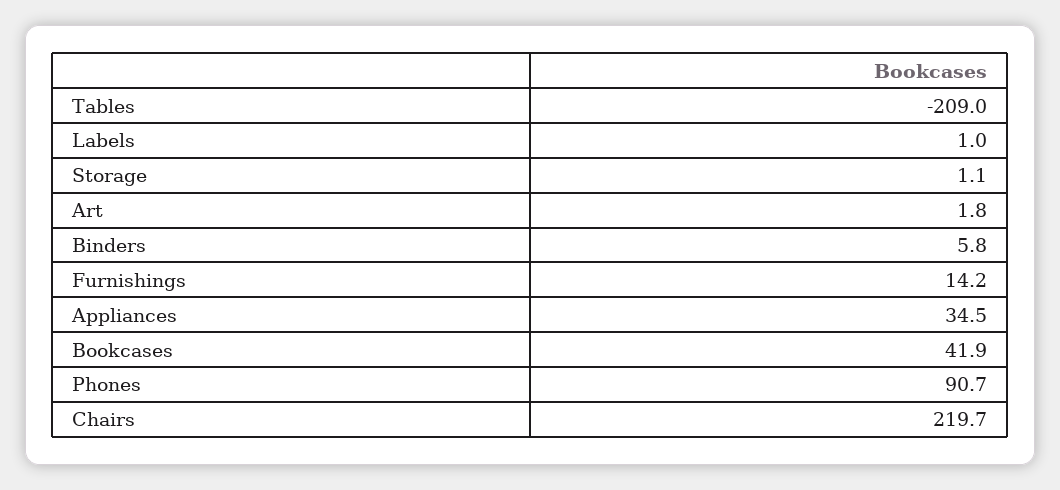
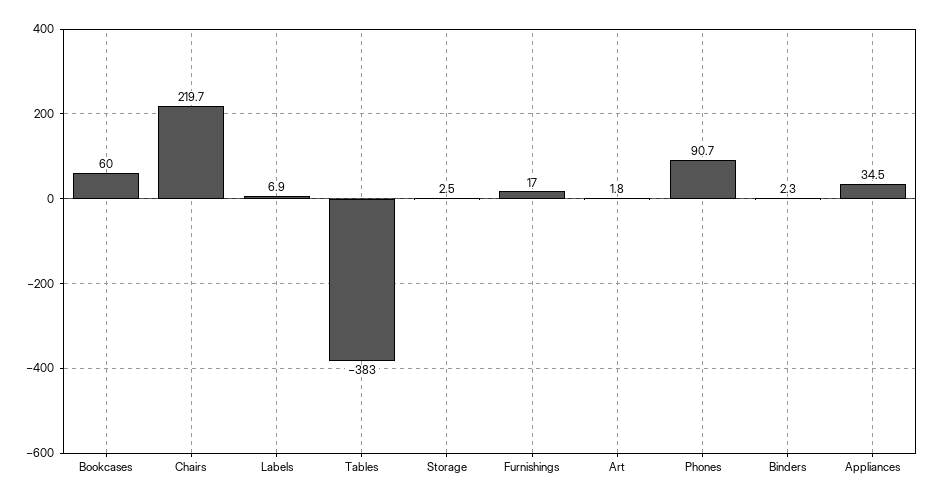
Tables: -209 -> -383
Labels: 1 -> 6.9
Storage: 1.1 -> 2.5
Binders: 5.8 -> 2.3
Furnishings: 14.2 -> 17
Bookcases: 41.9 -> 60

